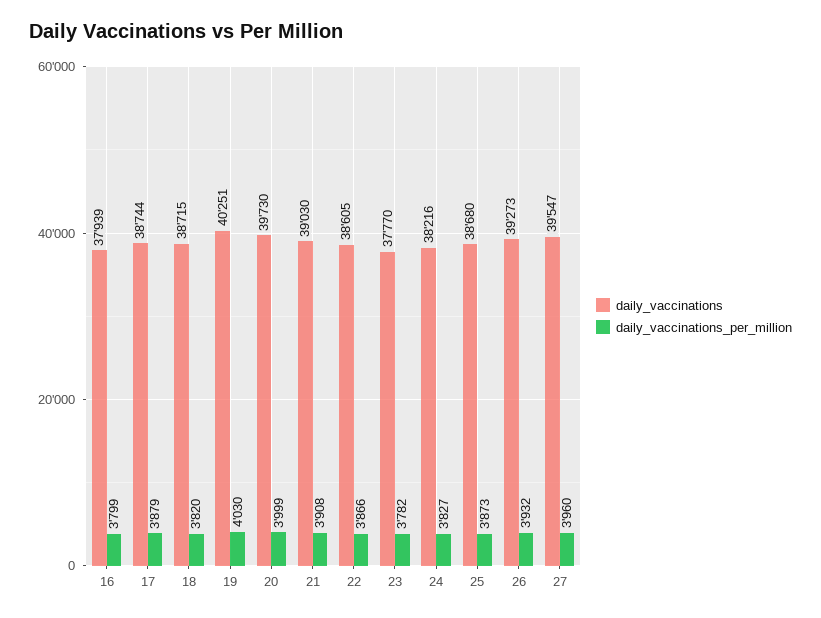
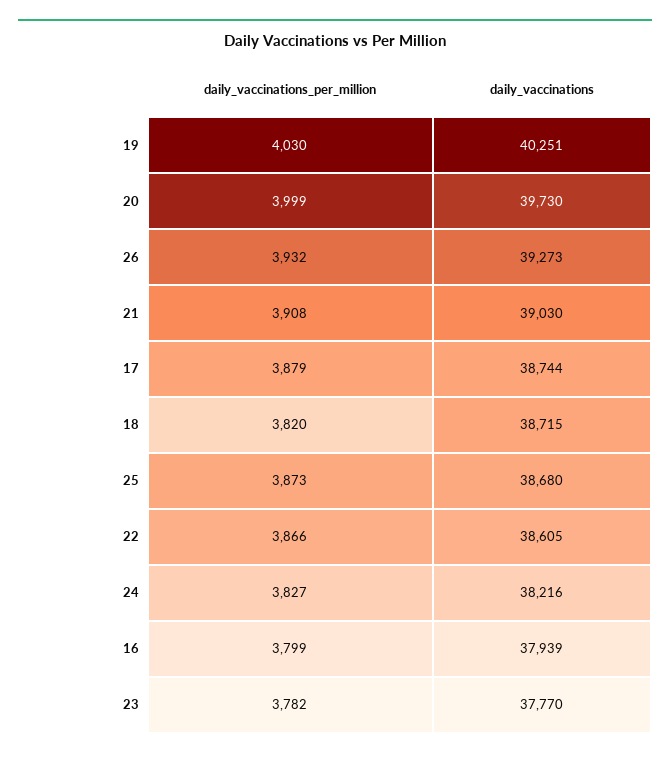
daily_vaccinations, 27: 39547 -> none
daily_vaccinations_per_million, 27: 3960 -> none

